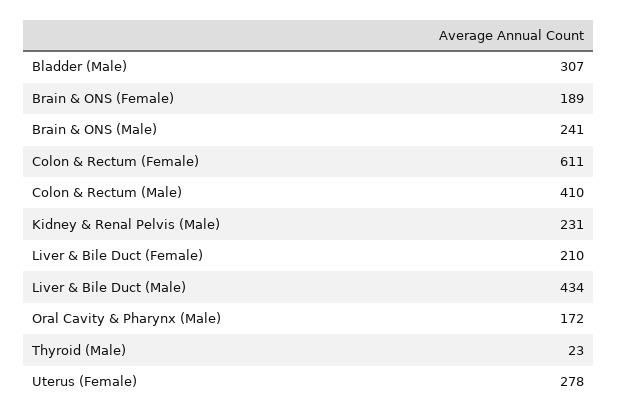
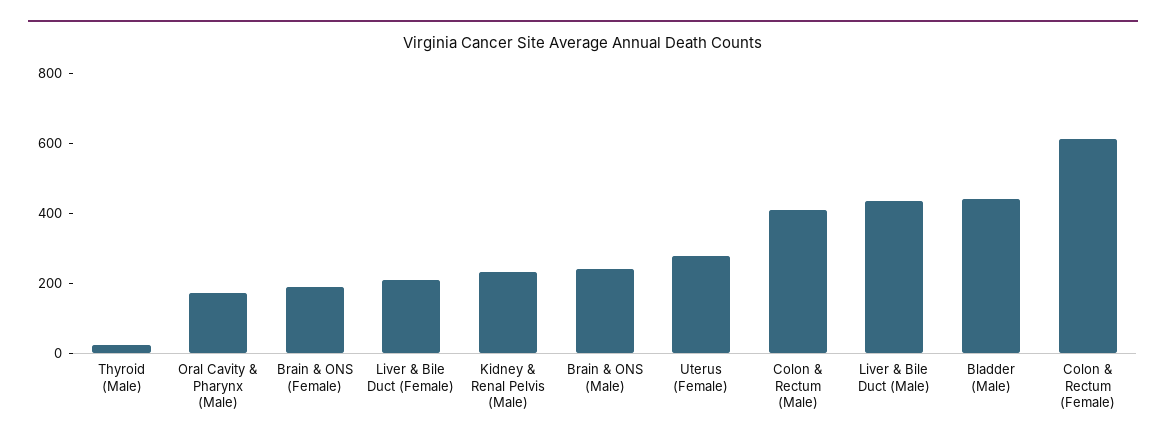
Bladder (Male): 307 -> 450

